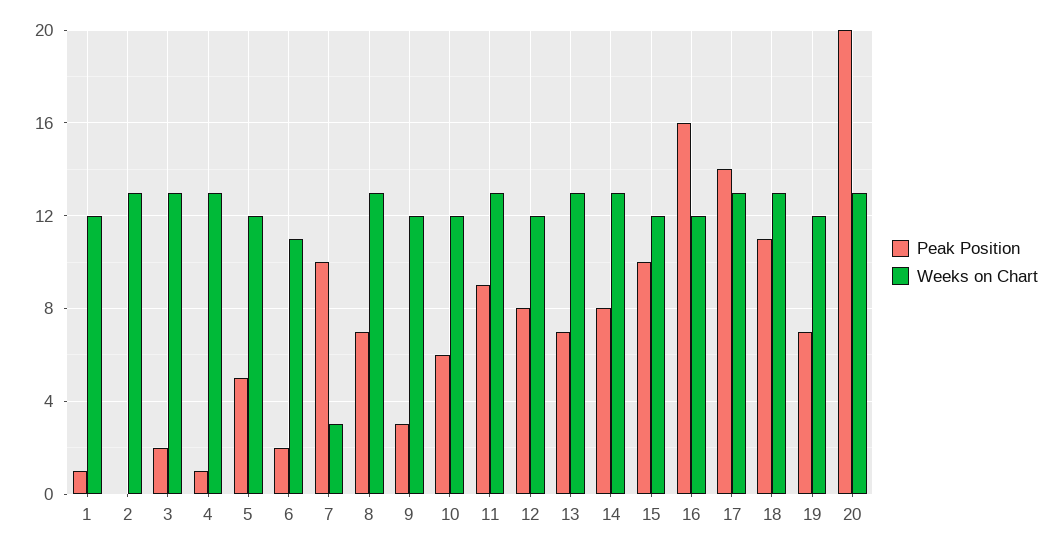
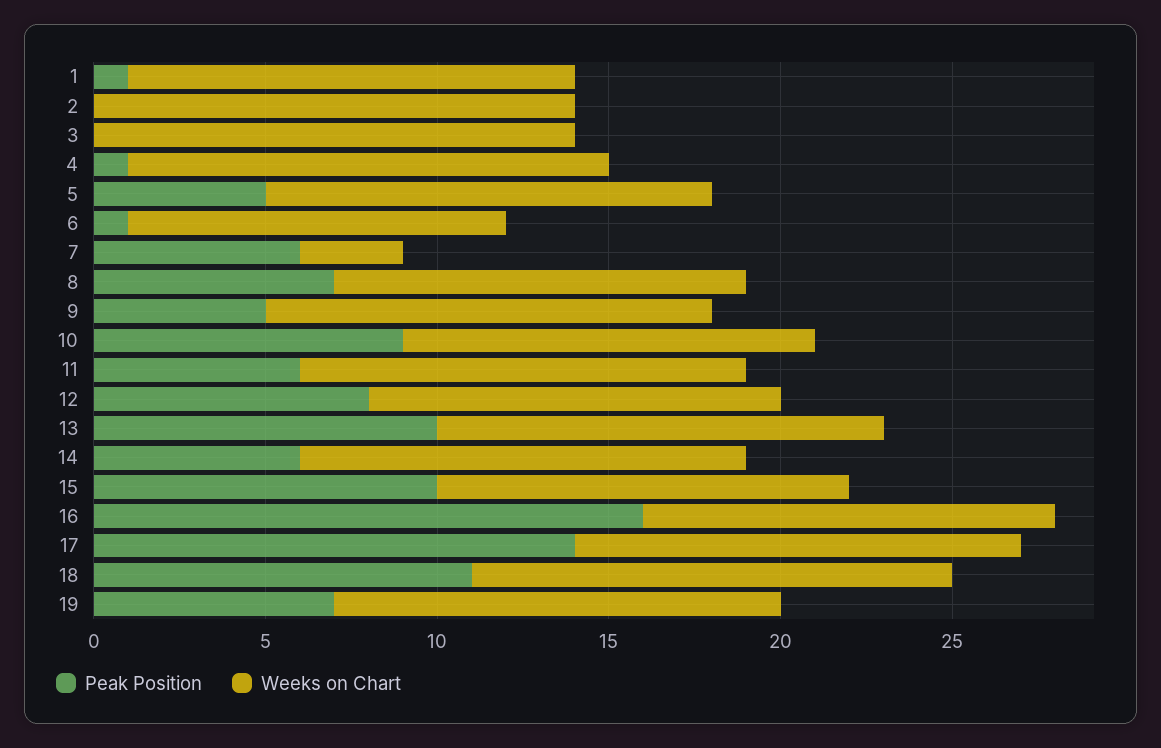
Weeks on Chart, 1: 12 -> 13
Weeks on Chart, 2: 13 -> 14
Peak Position, 3: 2 -> 0
Weeks on Chart, 3: 13 -> 14
Weeks on Chart, 4: 13 -> 14
Weeks on Chart, 5: 12 -> 13
Peak Position, 6: 2 -> 1
Peak Position, 7: 10 -> 6
Weeks on Chart, 8: 13 -> 12
Peak Position, 9: 3 -> 5
Weeks on Chart, 9: 12 -> 13
Peak Position, 10: 6 -> 9
Peak Position, 11: 9 -> 6
Peak Position, 13: 7 -> 10
Peak Position, 14: 8 -> 6
Weeks on Chart, 18: 13 -> 14
Weeks on Chart, 19: 12 -> 13
Peak Position, 20: 20 -> none
Weeks on Chart, 20: 13 -> none

